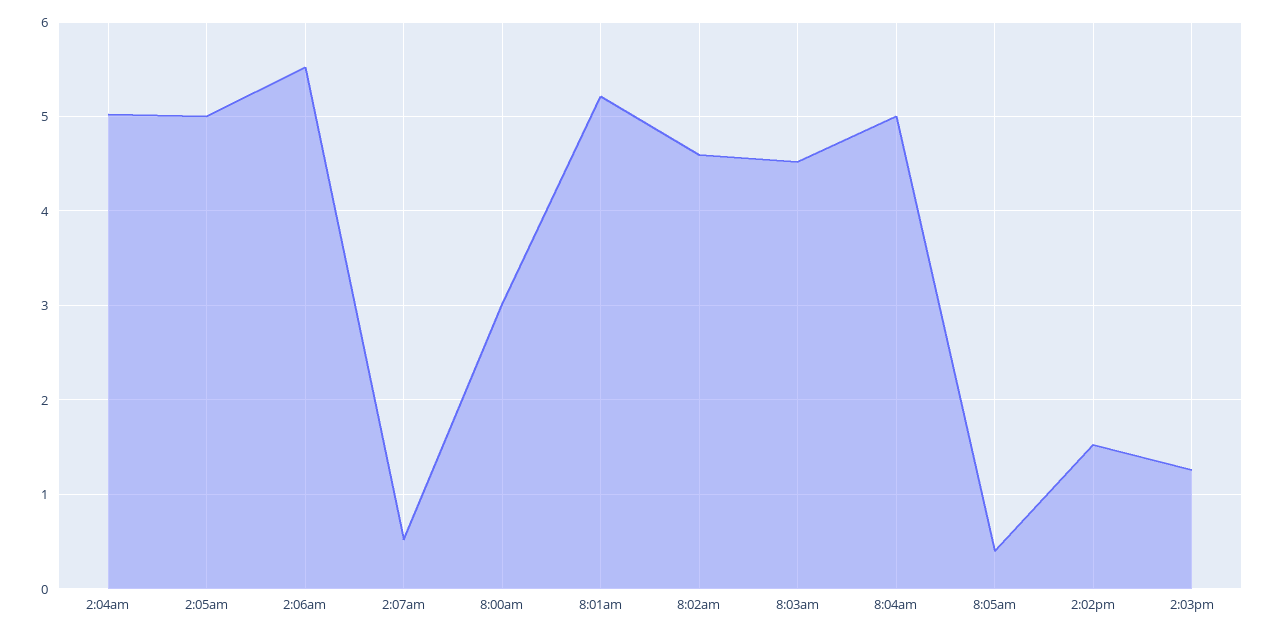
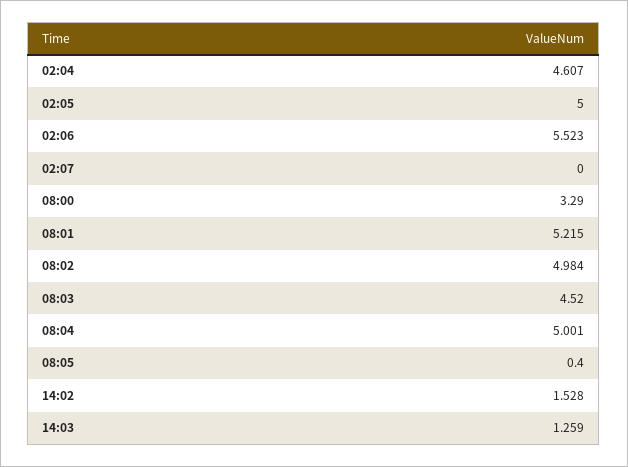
2:04am: 5 -> 4.607
2:07am: 0.5 -> 0
8:00am: 3 -> 3.29
8:02am: 4.6 -> 4.984

